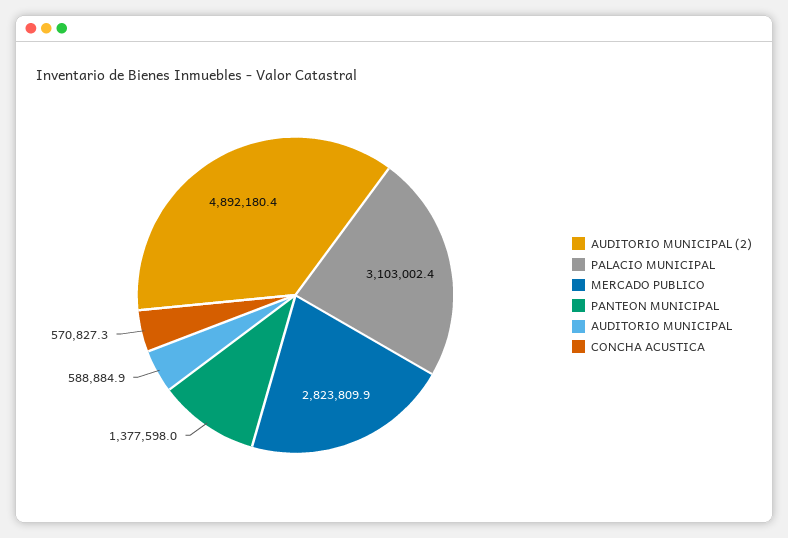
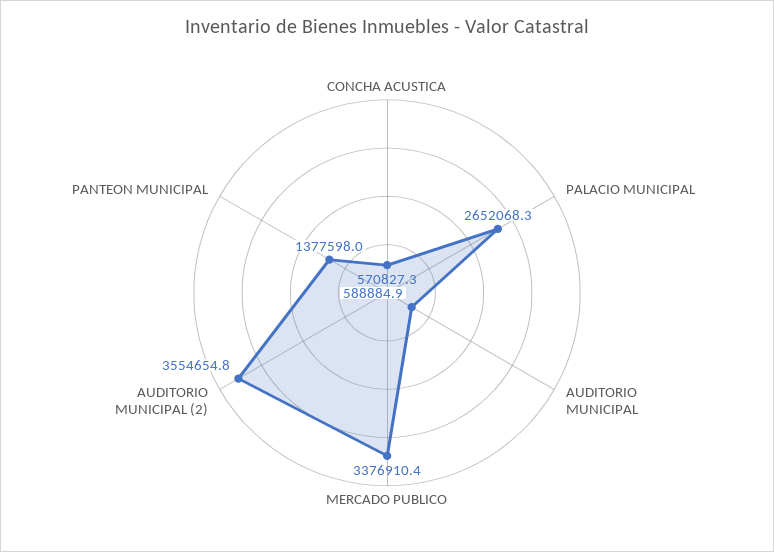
AUDITORIO MUNICIPAL (2): 4892180.4 -> 3554654.8
PALACIO MUNICIPAL: 3103002.4 -> 2652068.3
MERCADO PUBLICO: 2823809.9 -> 3376910.4

